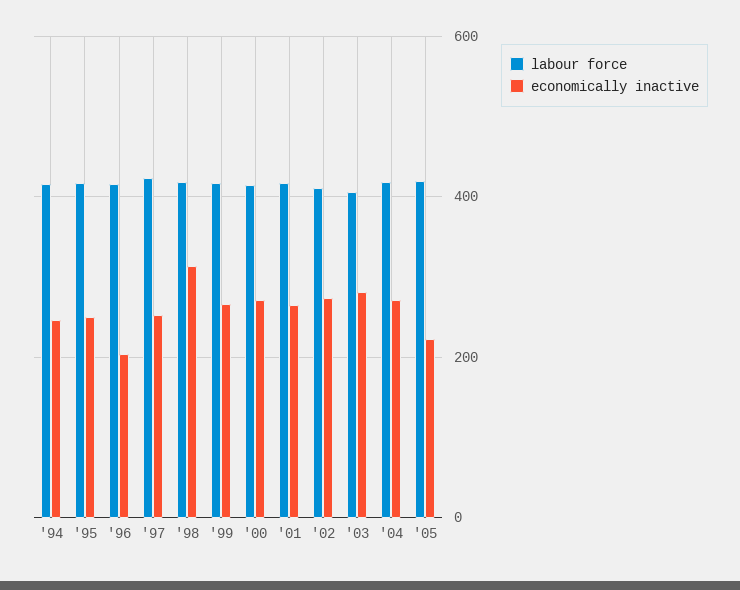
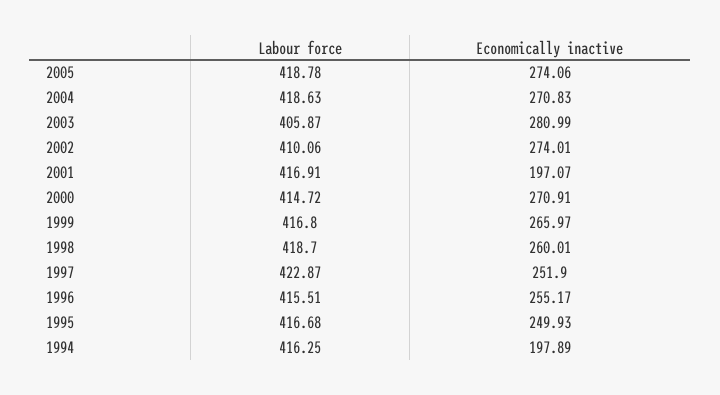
economically inactive, '94: 240 -> 197.89
economically inactive, '96: 200 -> 255.17
economically inactive, '98: 320 -> 260.01
economically inactive, '01: 260 -> 197.07
economically inactive, '05: 220 -> 274.06

